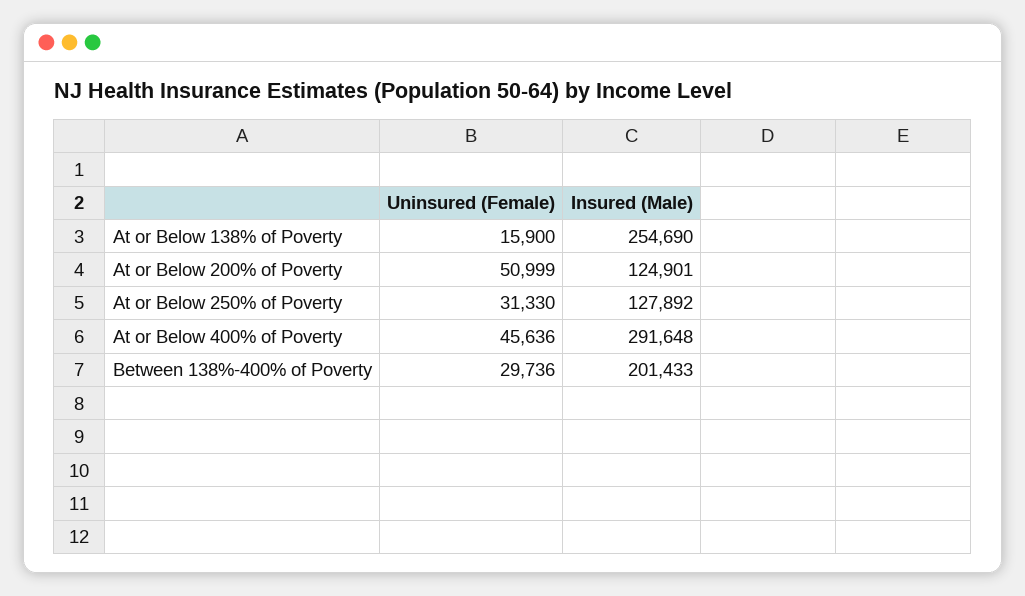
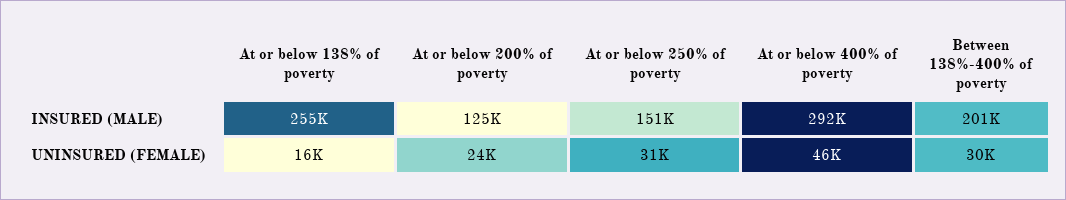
Uninsured (Female), At or Below 200% of Poverty: 50999 -> 24000
Insured (Male), At or Below 250% of Poverty: 127892 -> 151000

